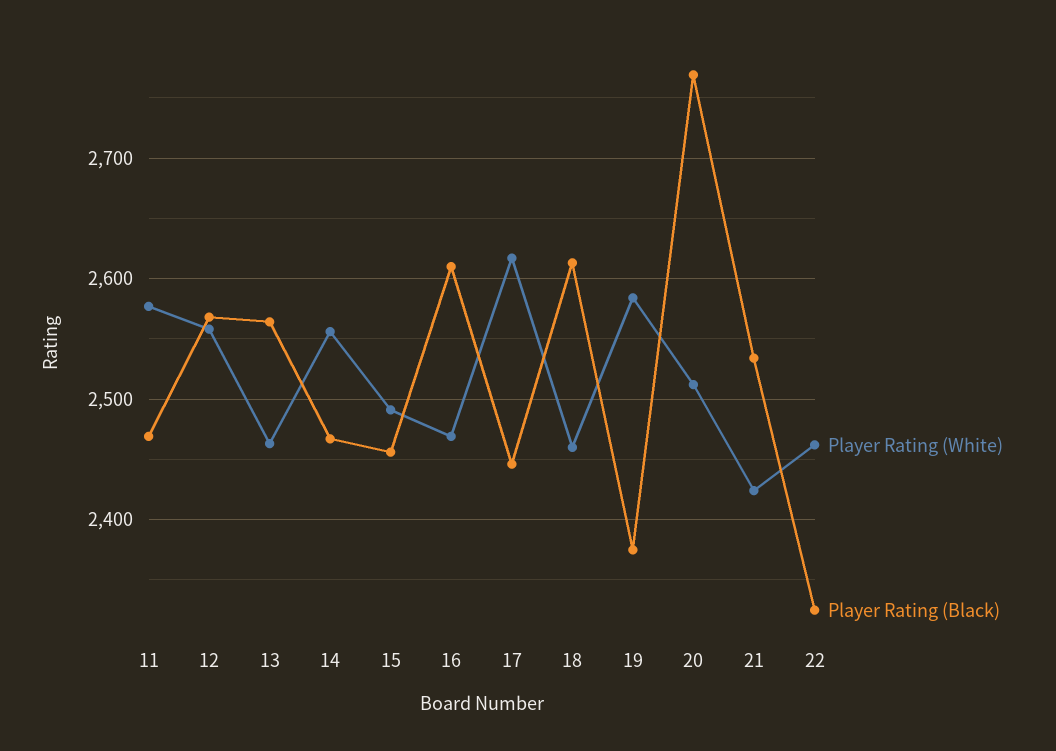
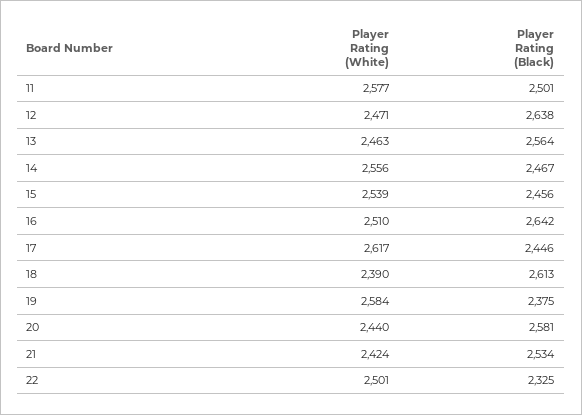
Player Rating (Black), 11: 2470 -> 2501
Player Rating (White), 12: 2560 -> 2471
Player Rating (Black), 12: 2570 -> 2638
Player Rating (White), 15: 2490 -> 2539
Player Rating (White), 16: 2470 -> 2510
Player Rating (Black), 16: 2610 -> 2642
Player Rating (White), 18: 2460 -> 2390
Player Rating (White), 20: 2510 -> 2440
Player Rating (Black), 20: 2770 -> 2581
Player Rating (White), 22: 2460 -> 2501

